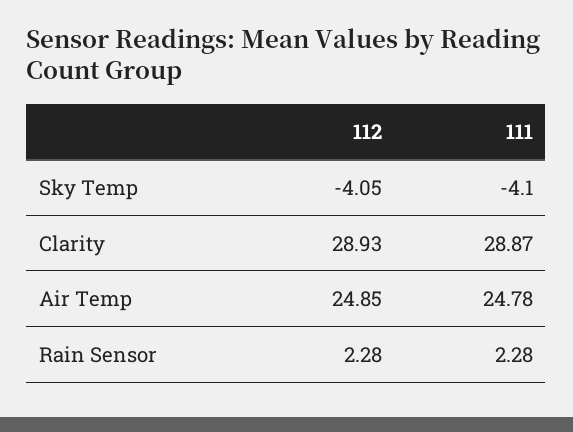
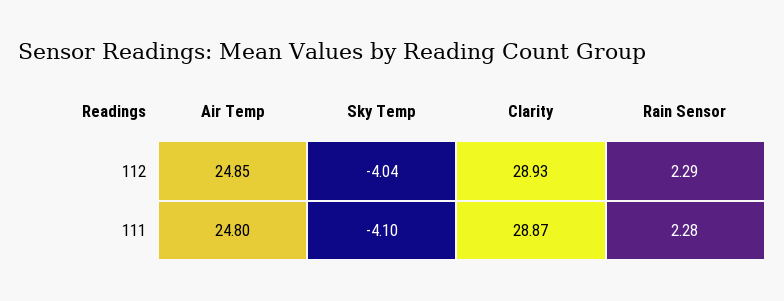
112, Sky Temp: -4.05 -> -4.04
111, Air Temp: 24.78 -> 24.8
112, Rain Sensor: 2.28 -> 2.29

